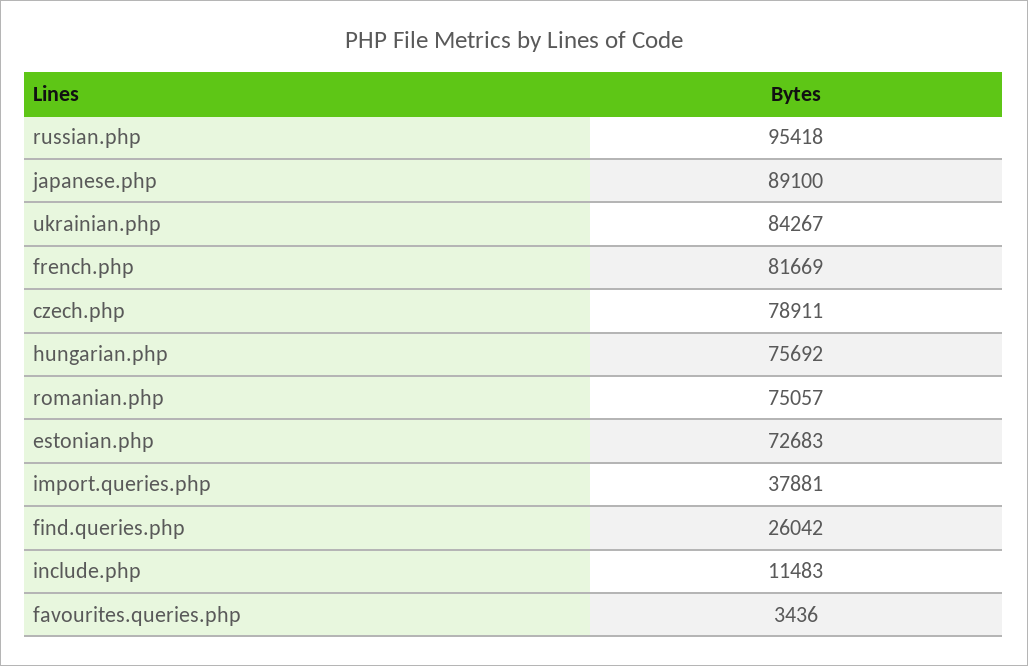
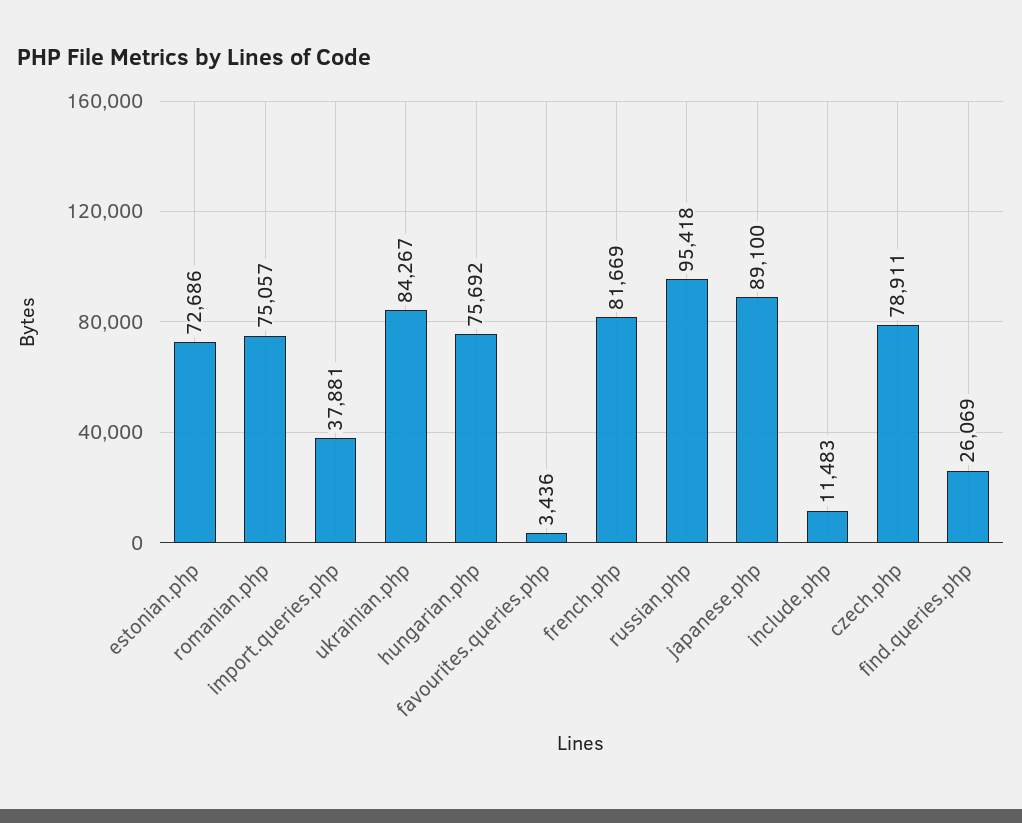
estonian.php: 72683 -> 72686
find.queries.php: 26042 -> 26069

